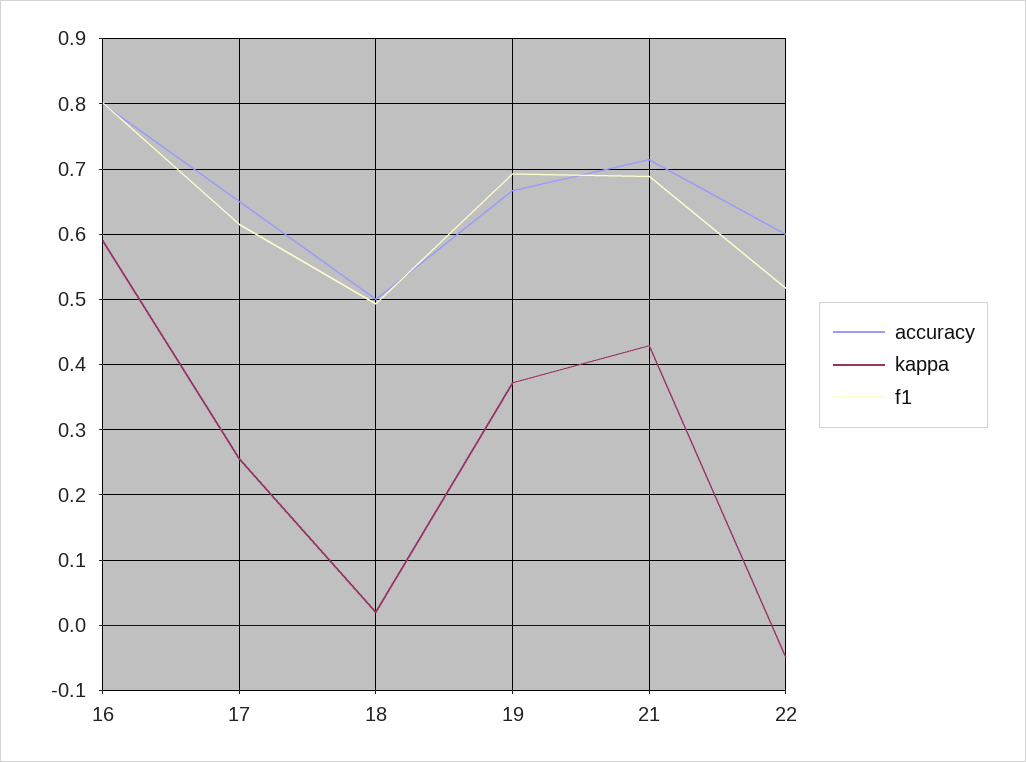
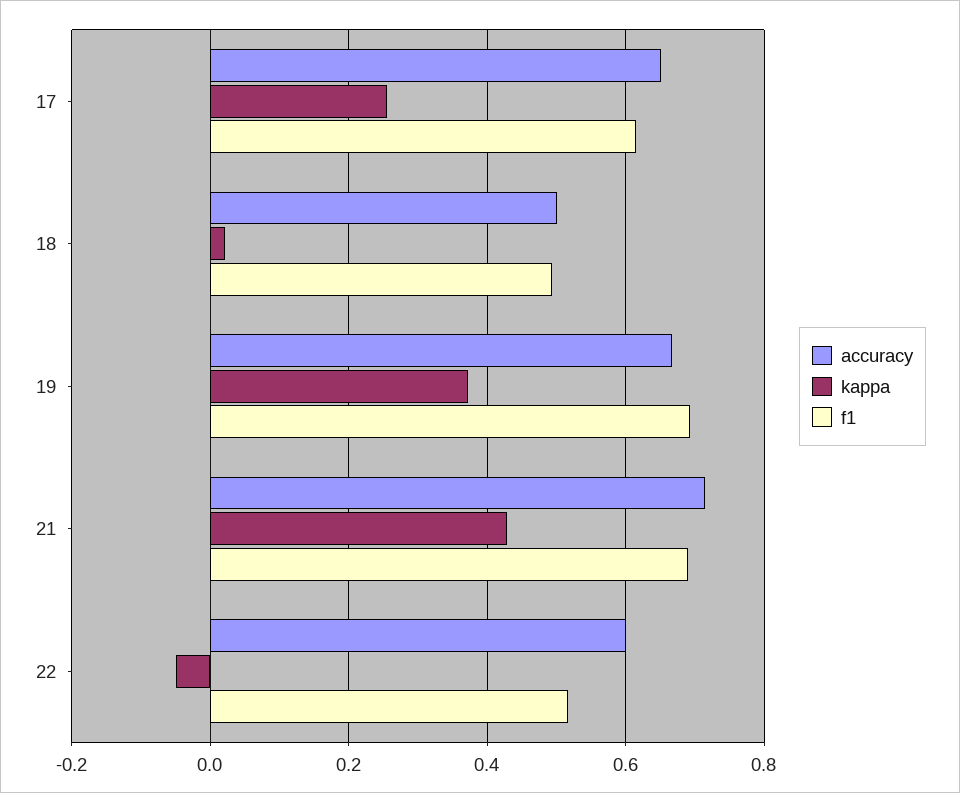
accuracy, 16: 0.8 -> none
kappa, 16: 0.59 -> none
f1, 16: 0.8 -> none

